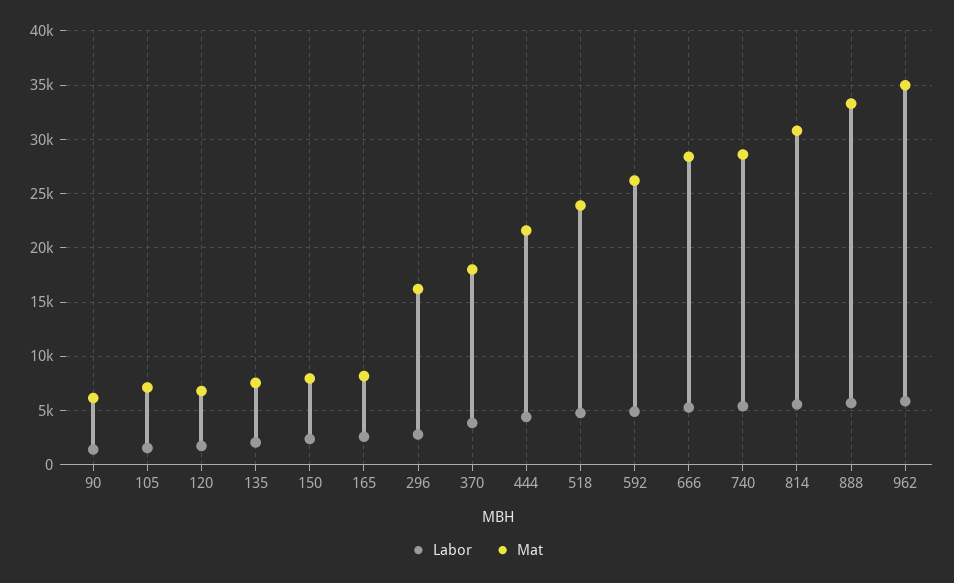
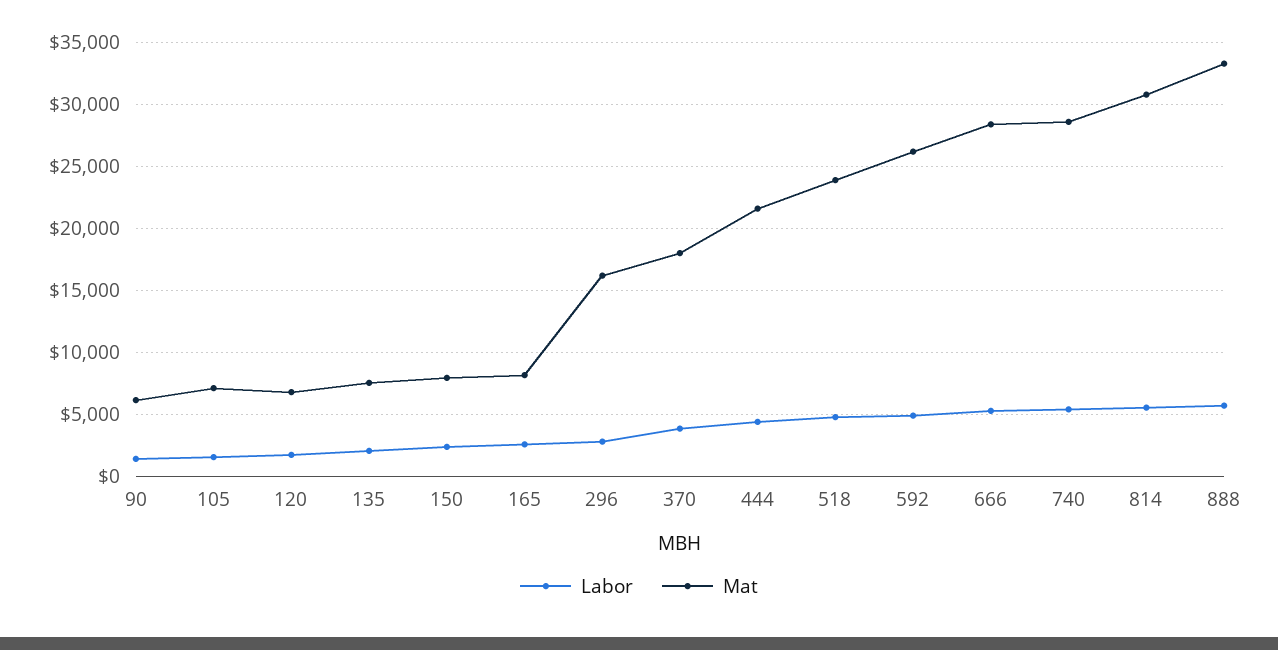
Labor, 962: 6000 -> none
Mat, 962: 35000 -> none

